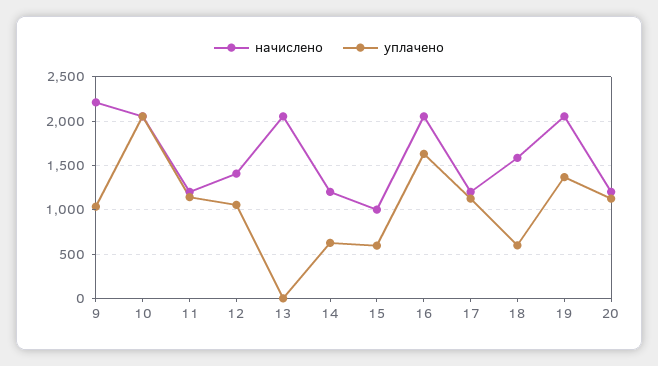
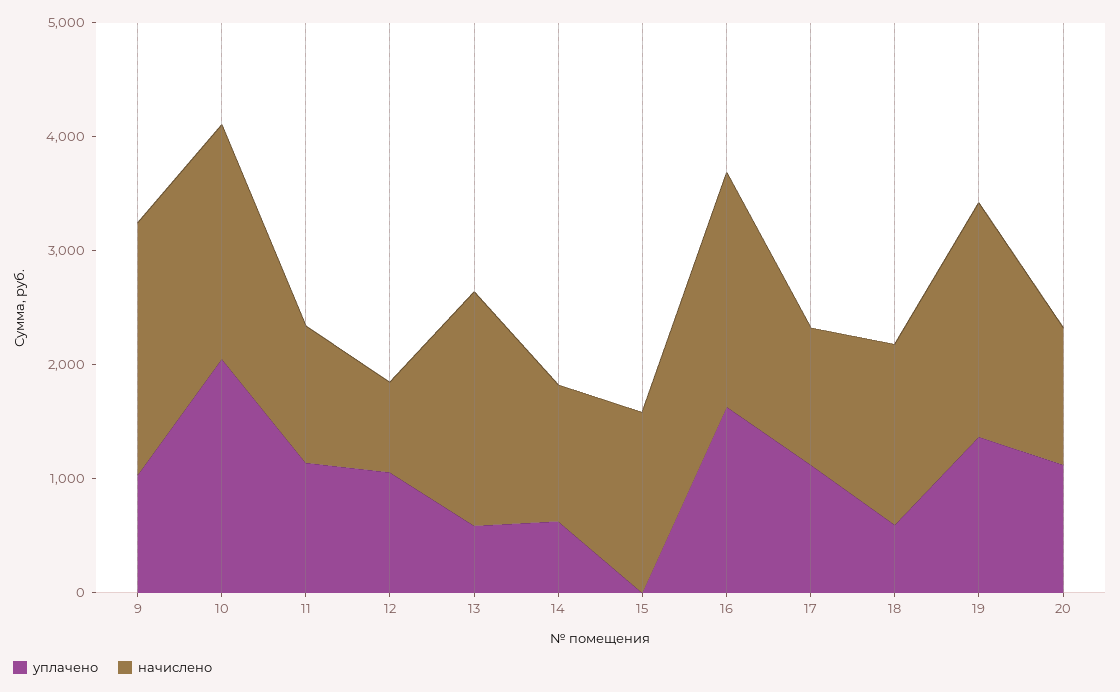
начислено, 12: 1400 -> 800
уплачено, 13: 0 -> 600
начислено, 15: 1000 -> 1600
уплачено, 15: 600 -> 0

